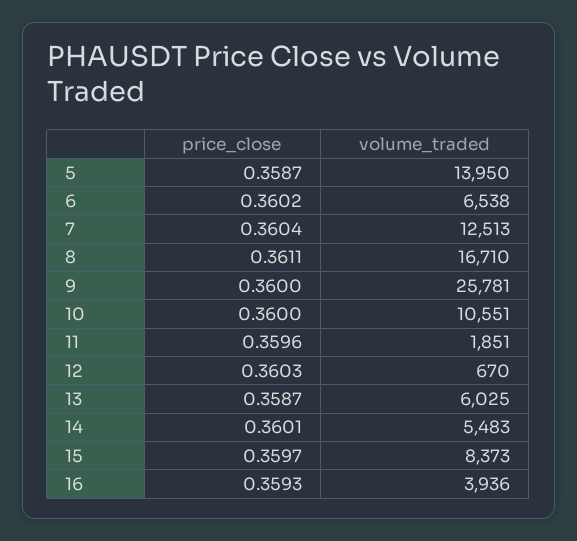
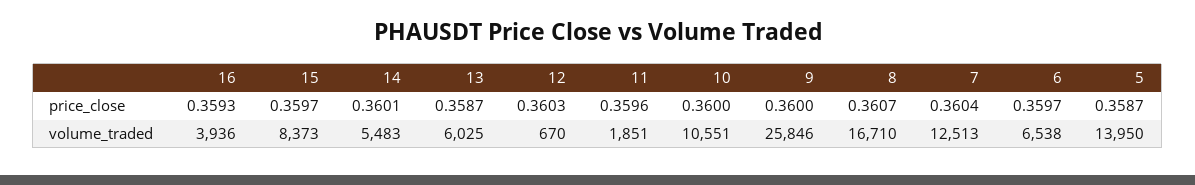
price_close, 6: 0.3602 -> 0.3597
price_close, 8: 0.3611 -> 0.3607
volume_traded, 9: 25781 -> 25846

